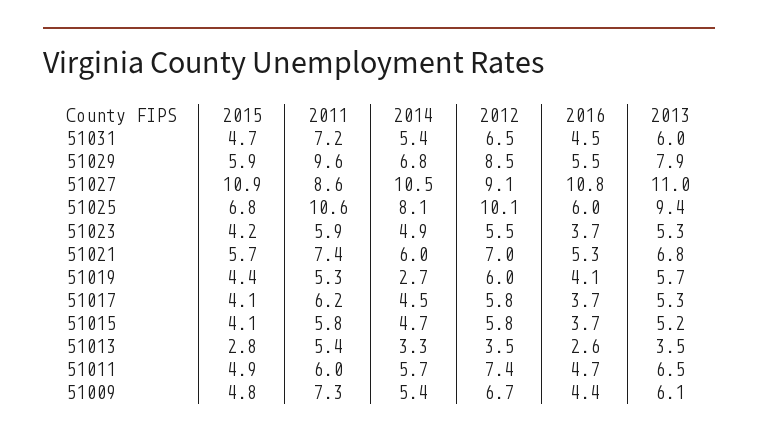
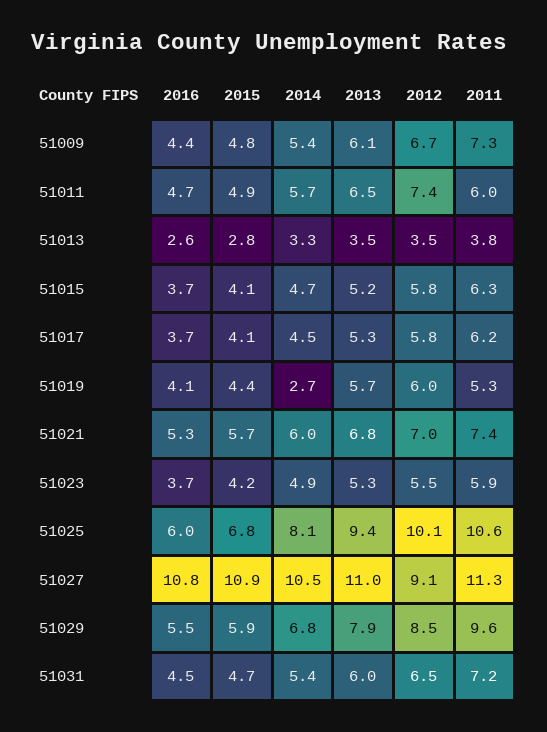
2011, 51027: 8.6 -> 11.3
2011, 51015: 5.8 -> 6.3
2011, 51013: 5.4 -> 3.8

